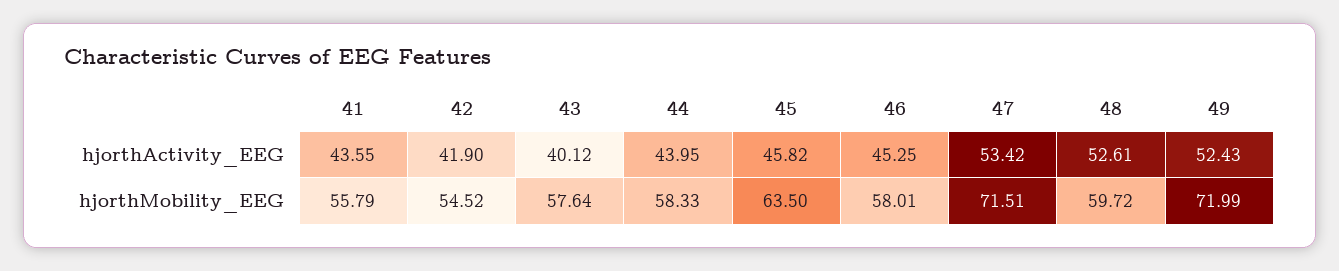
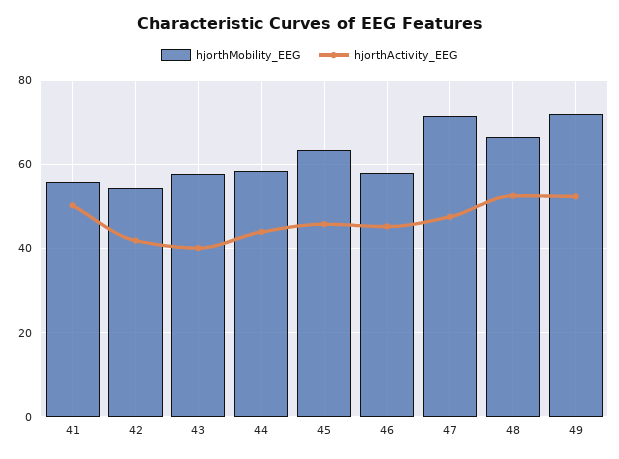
hjorthActivity_EEG, 41: 43.55 -> 50
hjorthActivity_EEG, 47: 53.42 -> 48
hjorthMobility_EEG, 48: 59.72 -> 66

